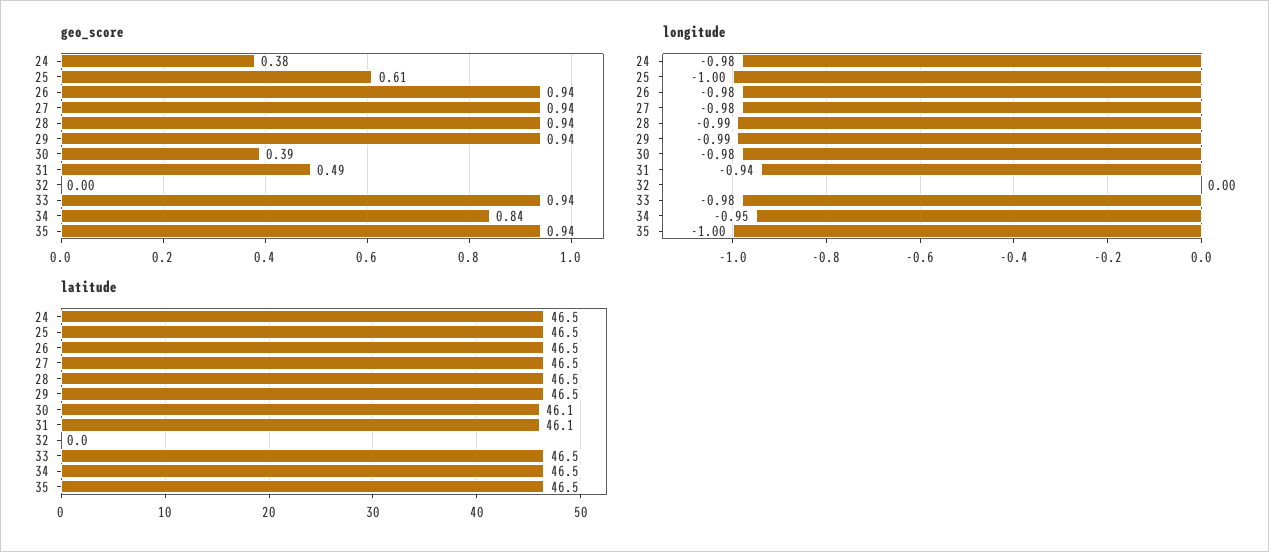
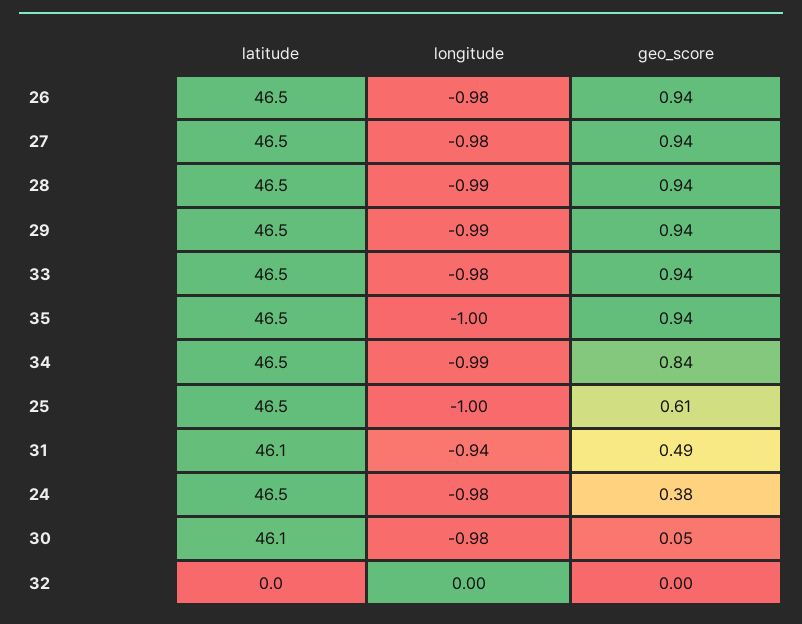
geo_score, 30: 0.39 -> 0.05
longitude, 34: -0.95 -> -0.99

